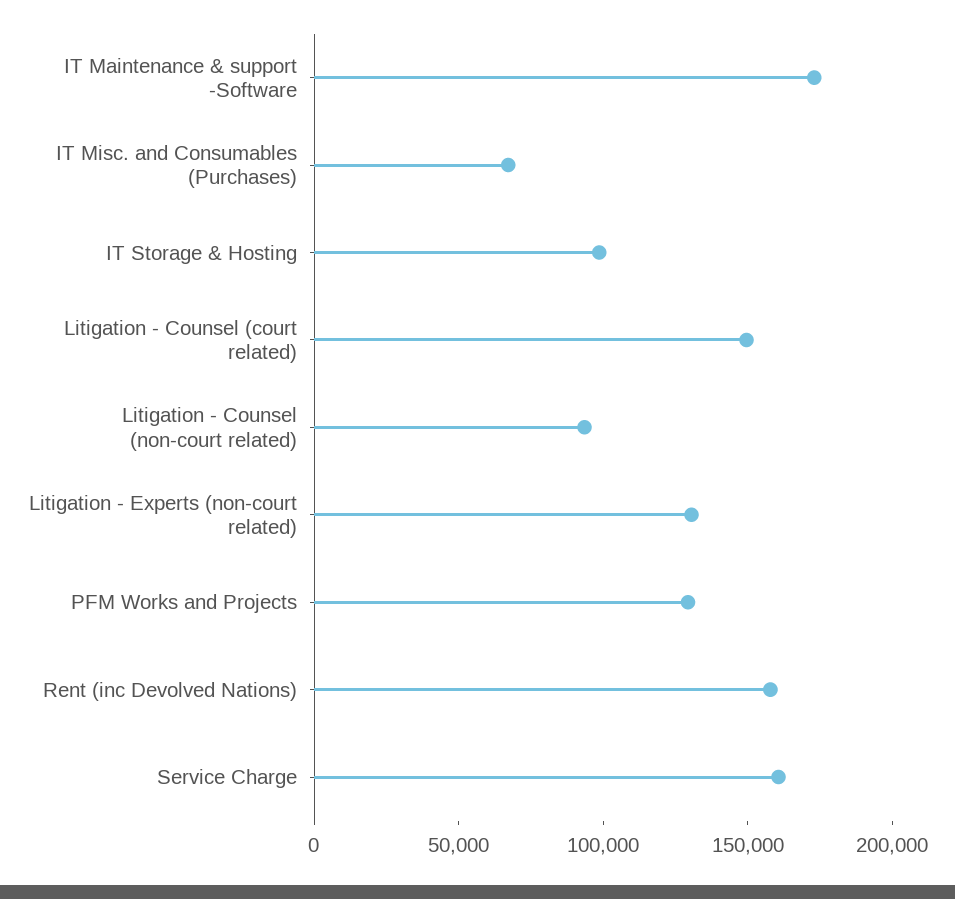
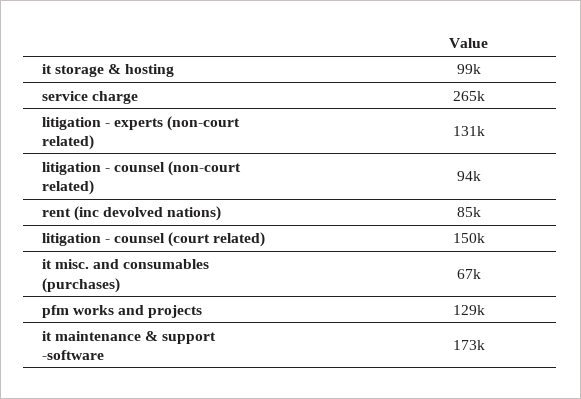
Rent (inc Devolved Nations): 160000 -> 85000
Service Charge: 160000 -> 265000

